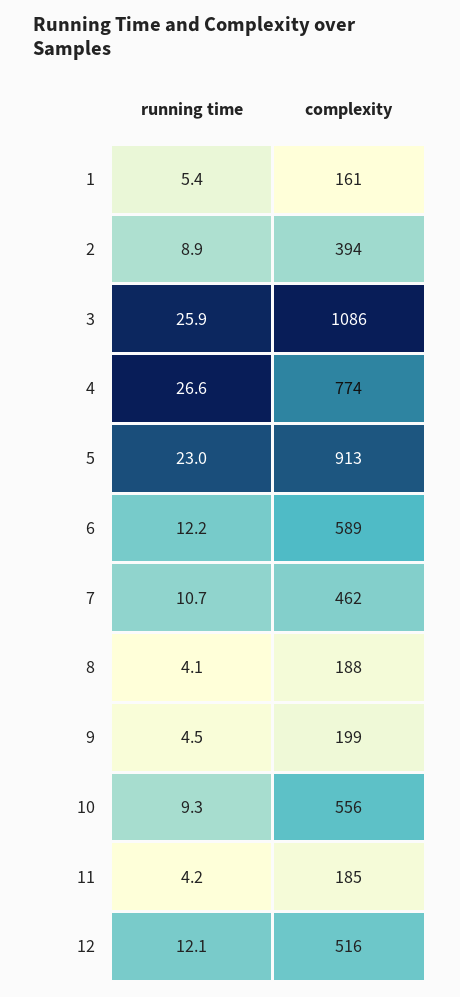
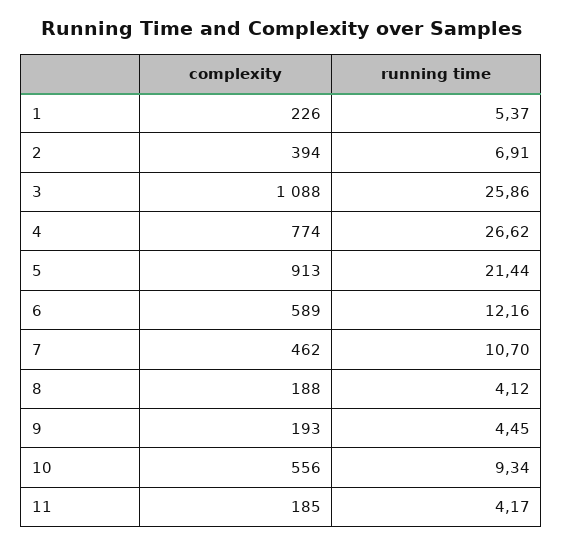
complexity, 1: 161 -> 226
running time, 2: 8.9 -> 6.91
complexity, 3: 1086 -> 1088
running time, 5: 23 -> 21.44
complexity, 9: 199 -> 193
running time, 12: 12.1 -> none
complexity, 12: 516 -> none

